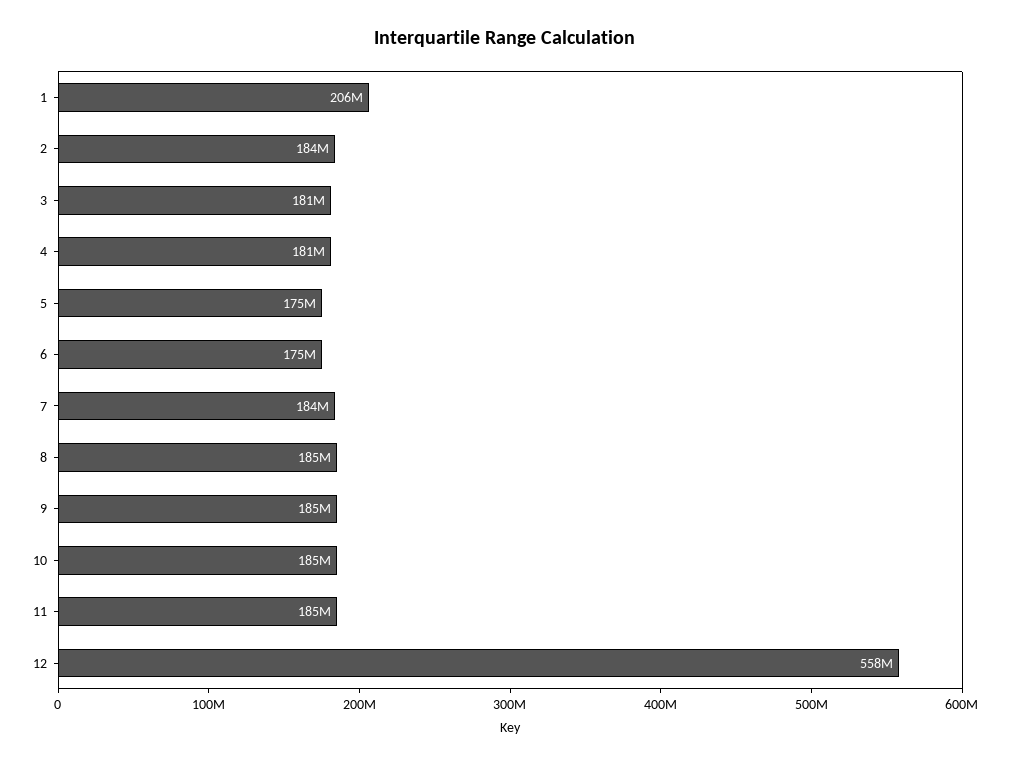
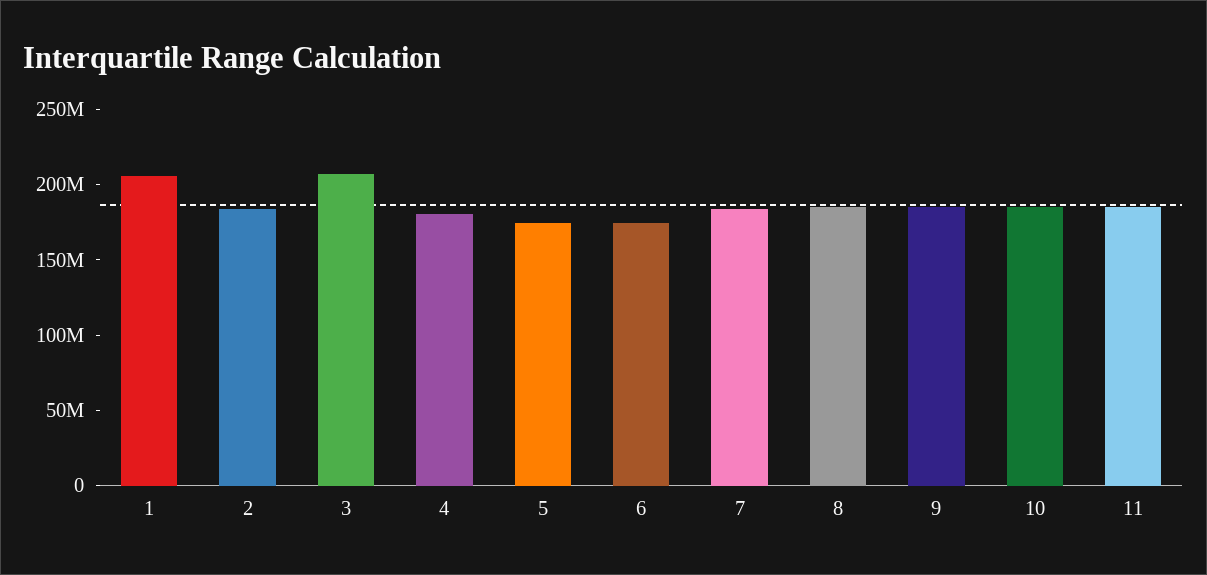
3: 181000000 -> 210000000
12: 558000000 -> none

